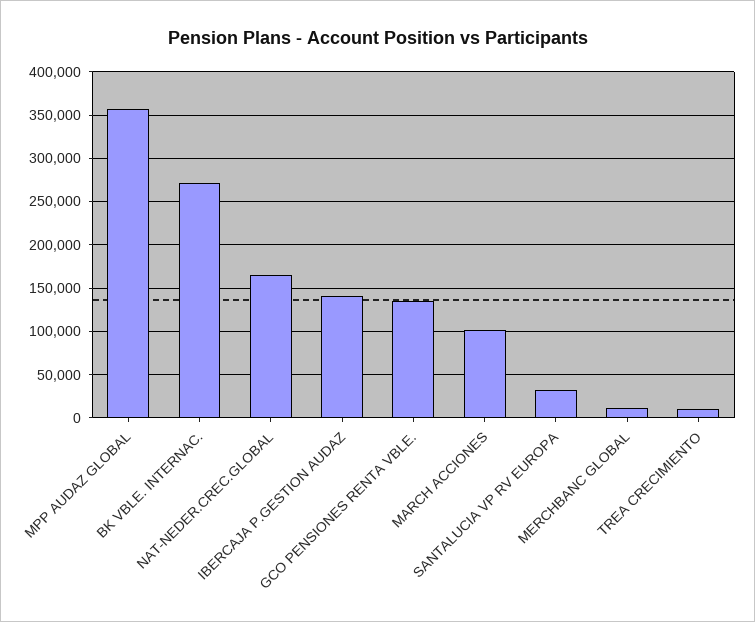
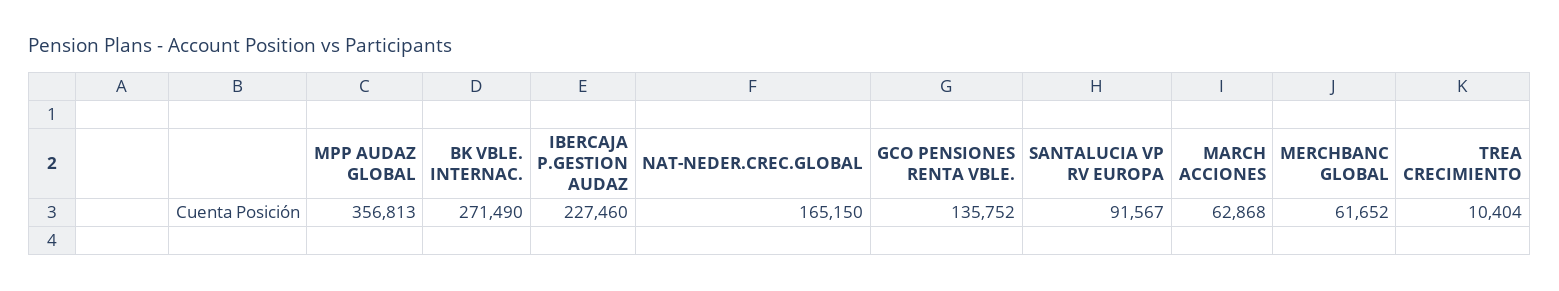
IBERCAJA P.GESTION AUDAZ: 140000 -> 227460
MARCH ACCIONES: 100000 -> 62868
SANTALUCIA VP RV EUROPA: 30000 -> 91567
MERCHBANC GLOBAL: 10000 -> 61652

